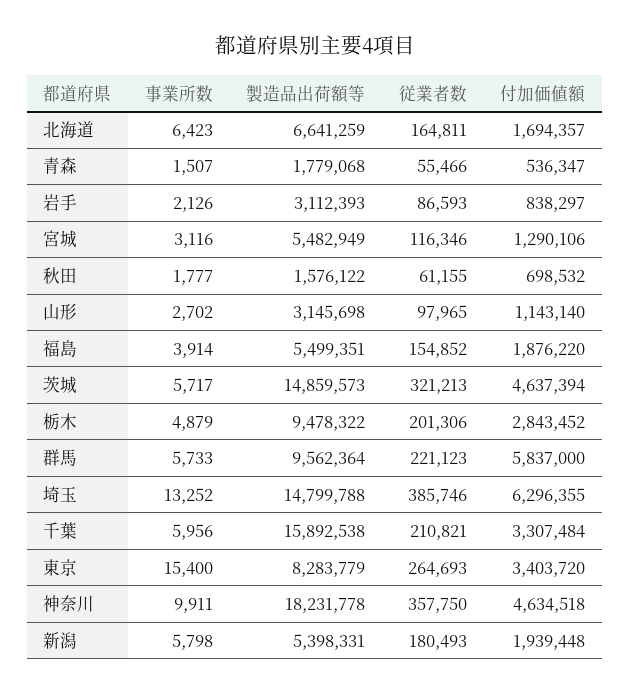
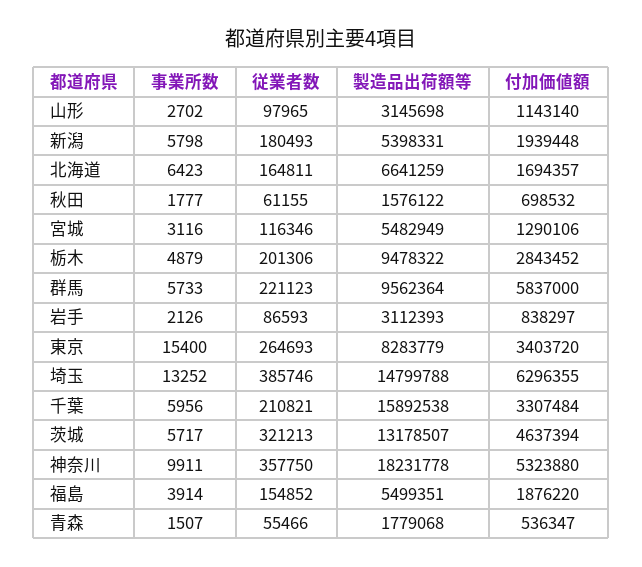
製造品出荷額等, 茨城: 14859573 -> 13178507
付加価値額, 神奈川: 4634518 -> 5323880

